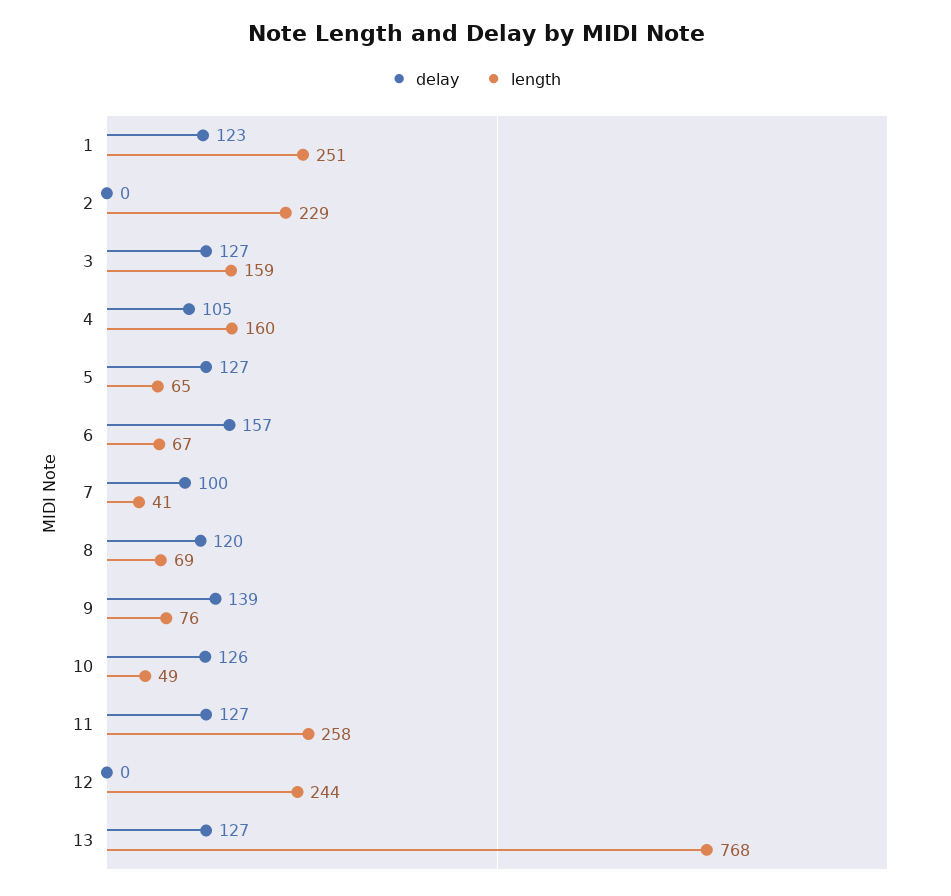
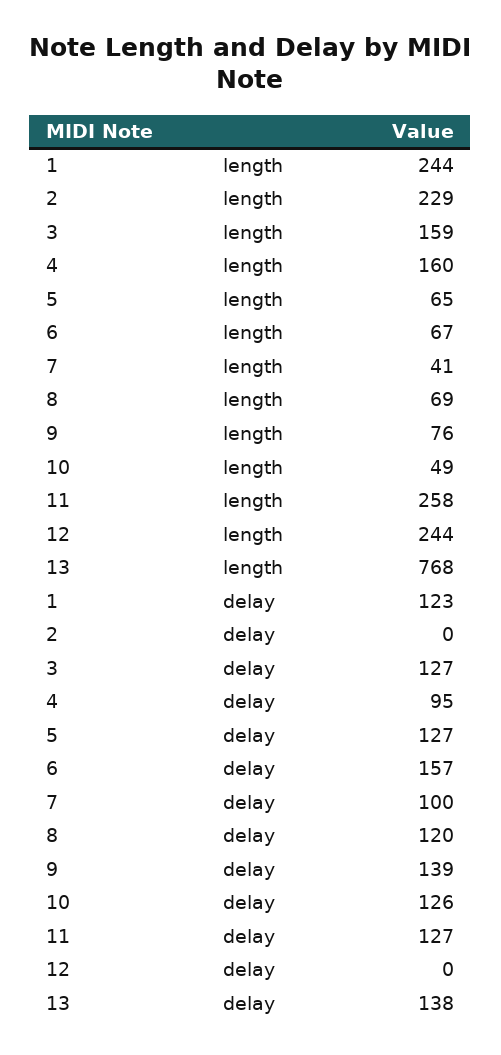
length, 1: 251 -> 244
delay, 4: 105 -> 95
delay, 13: 127 -> 138

